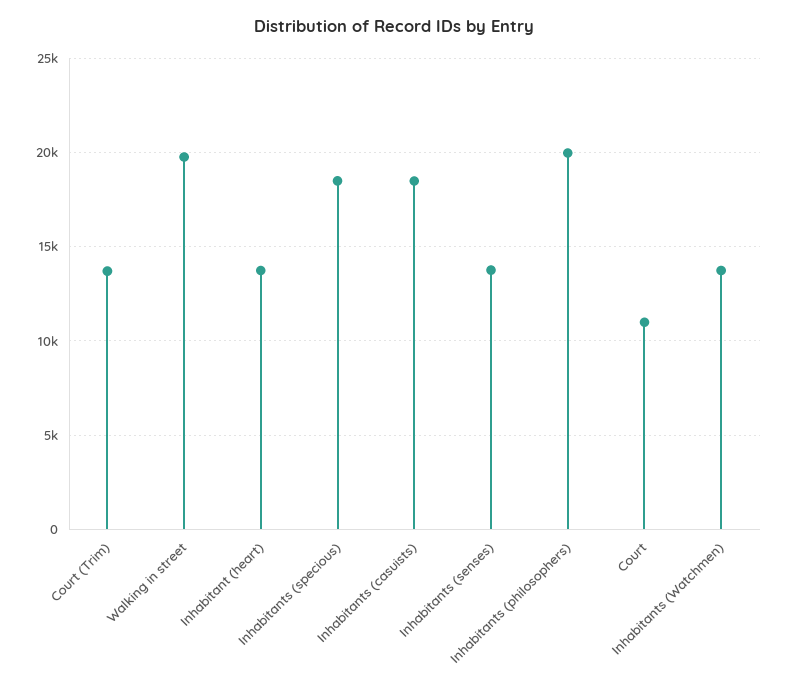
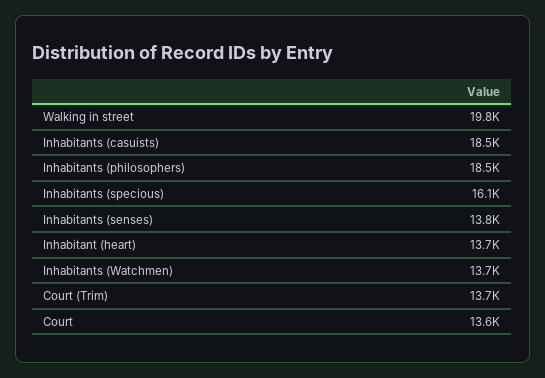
Inhabitants (specious): 18500 -> 16100
Inhabitants (philosophers): 20000 -> 18500
Court: 11000 -> 13600

